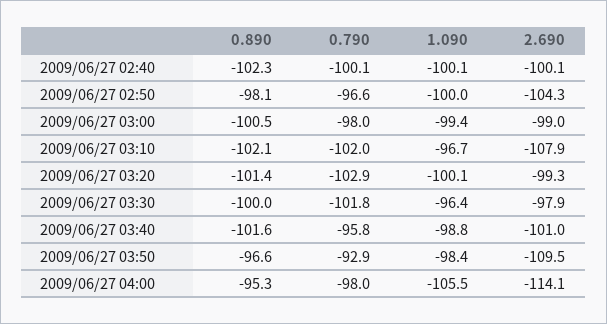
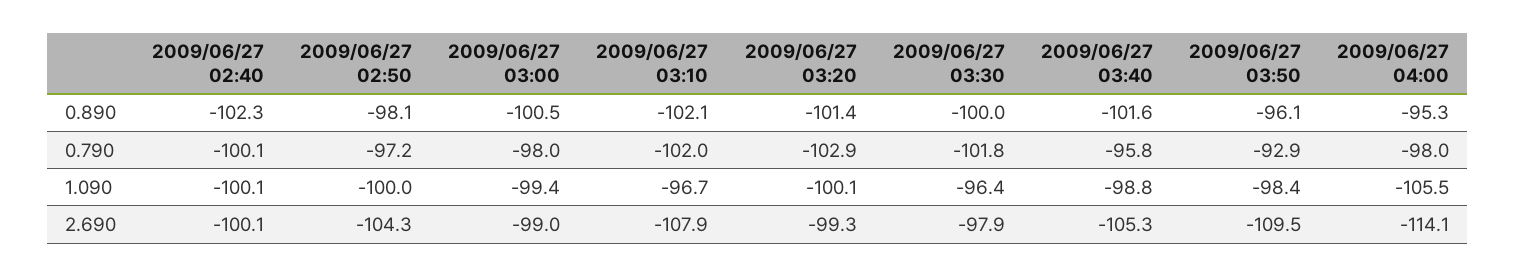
0.790, 2009/06/27 02:50: -96.6 -> -97.2
2.690, 2009/06/27 03:40: -101 -> -105.3
0.890, 2009/06/27 03:50: -96.6 -> -96.1

